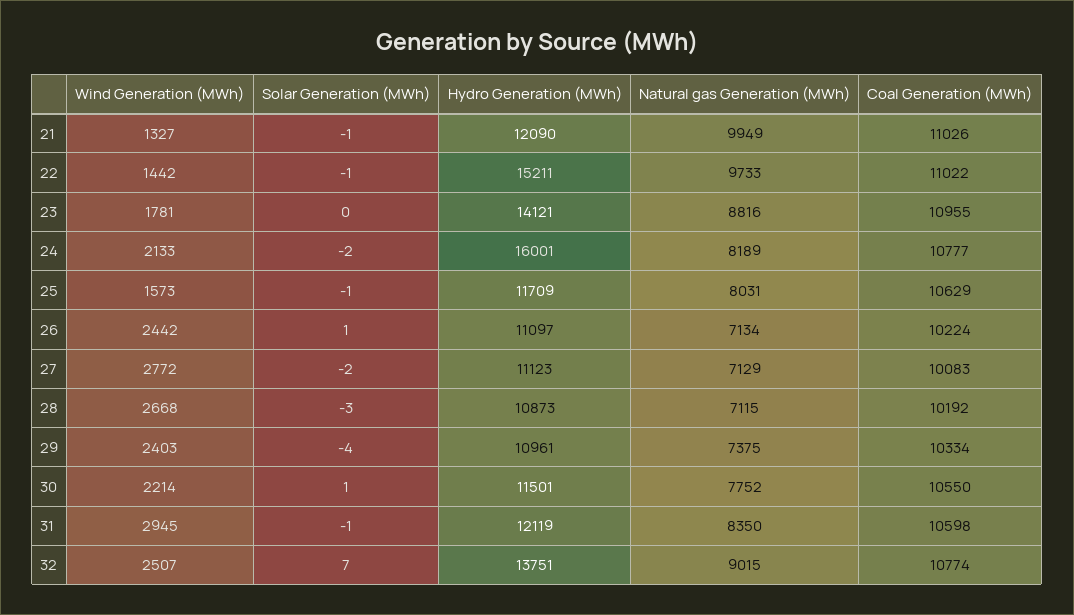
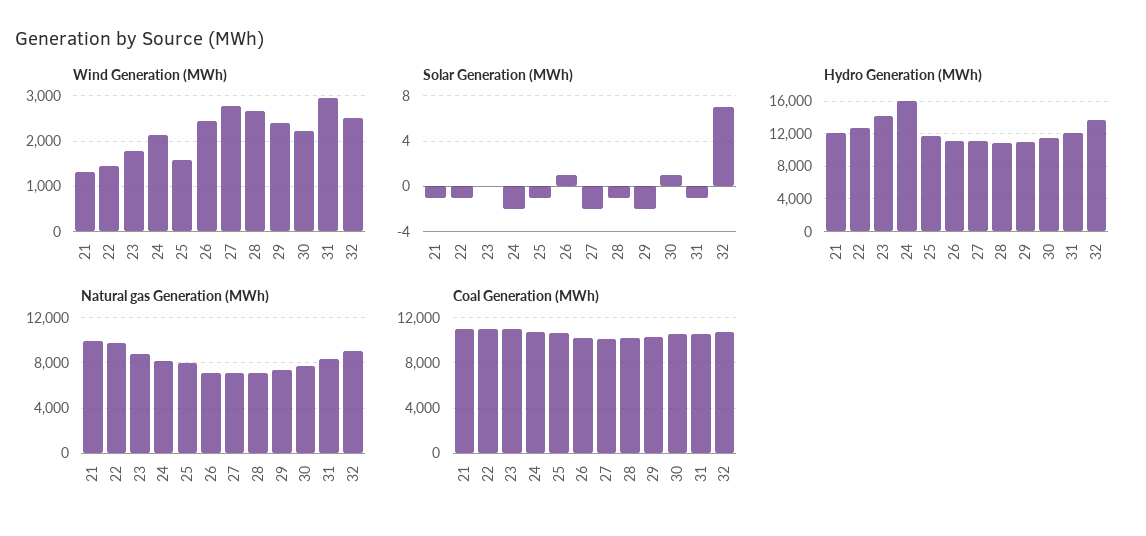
Hydro Generation (MWh), 22: 15211 -> 13000
Solar Generation (MWh), 28: -3 -> -1
Solar Generation (MWh), 29: -4 -> -2

